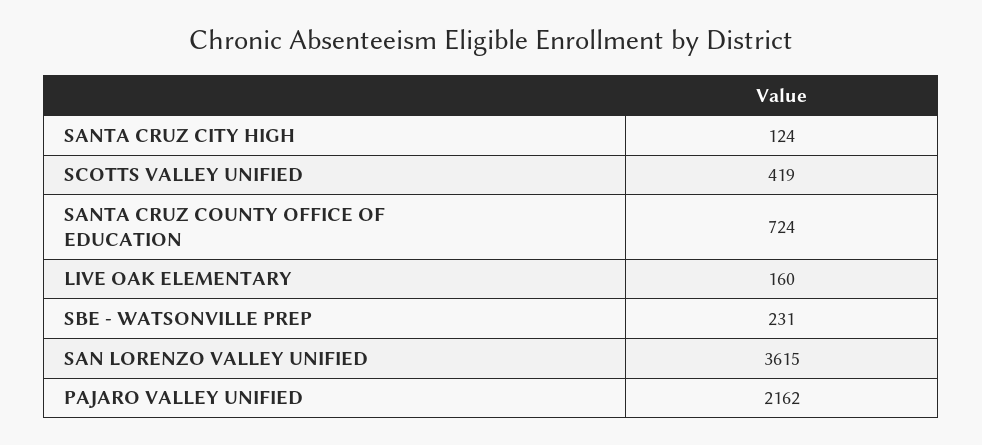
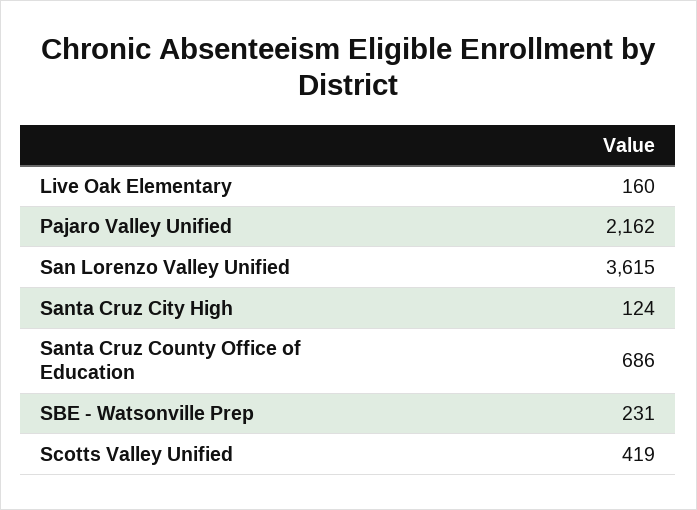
SANTA CRUZ COUNTY OFFICE OF EDUCATION: 724 -> 686

